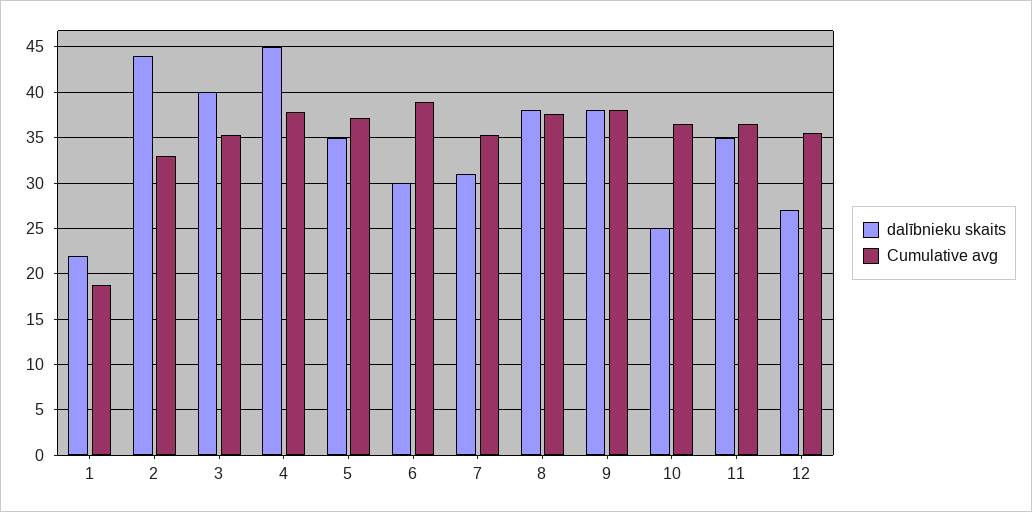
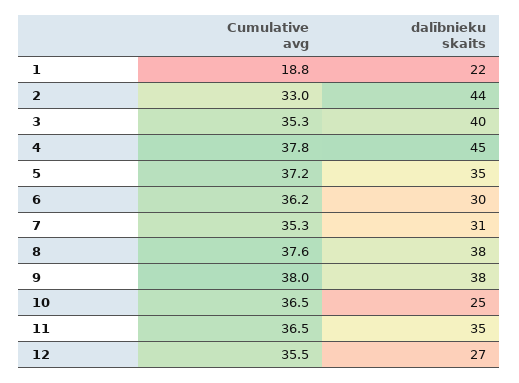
Cumulative avg, 6: 39 -> 36.2

